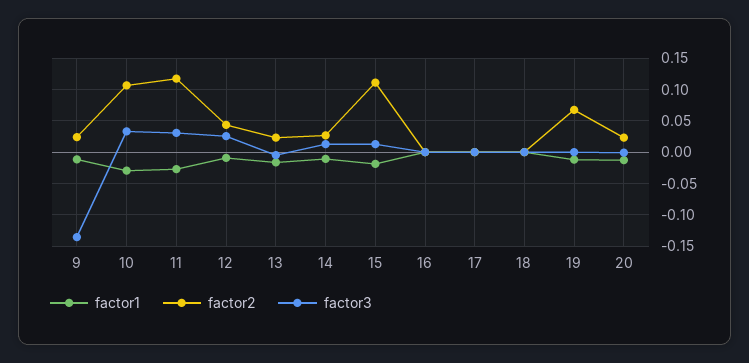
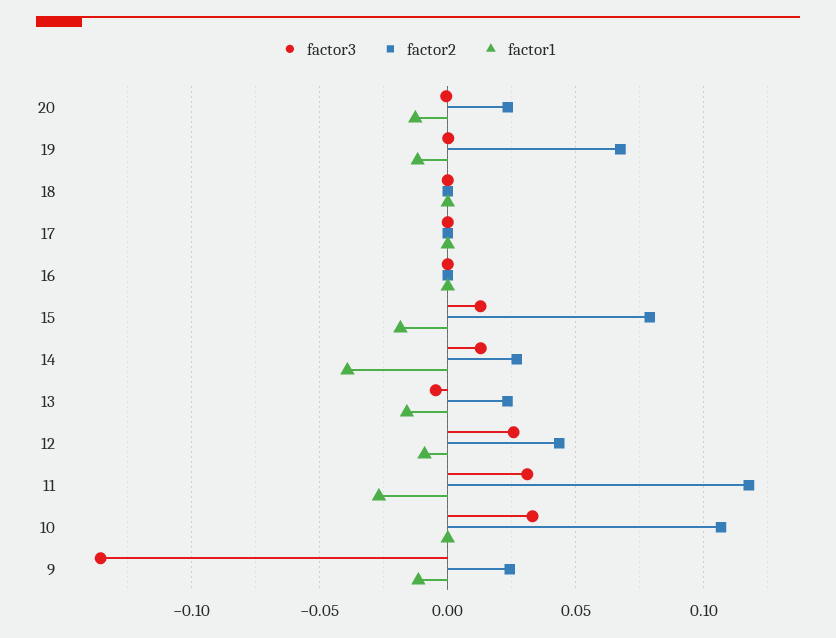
factor1, 10: -0.03 -> 0
factor1, 14: -0.01 -> -0.04
factor2, 15: 0.11 -> 0.08

